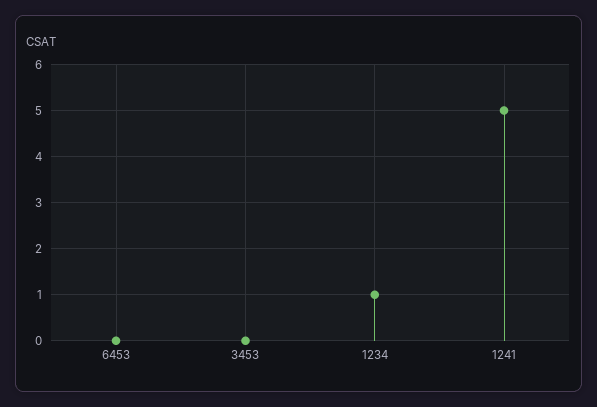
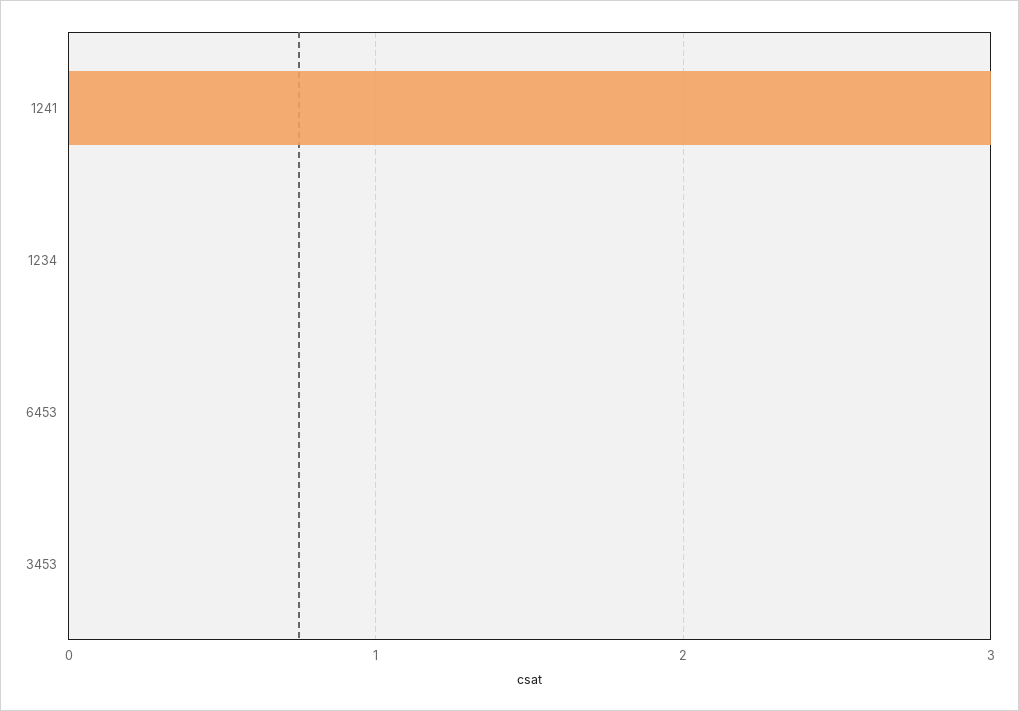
1234: 1 -> 0
1241: 5 -> 3

